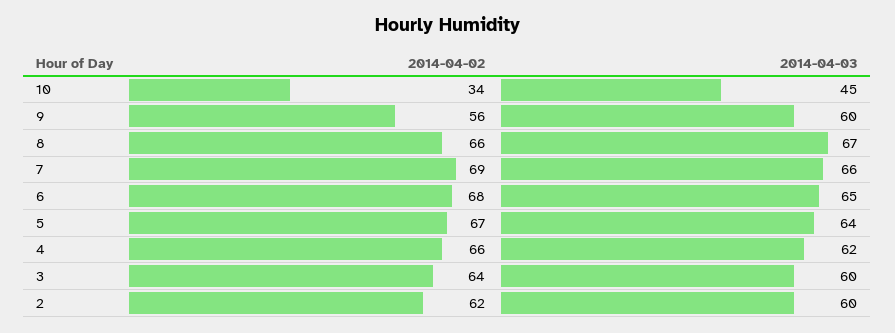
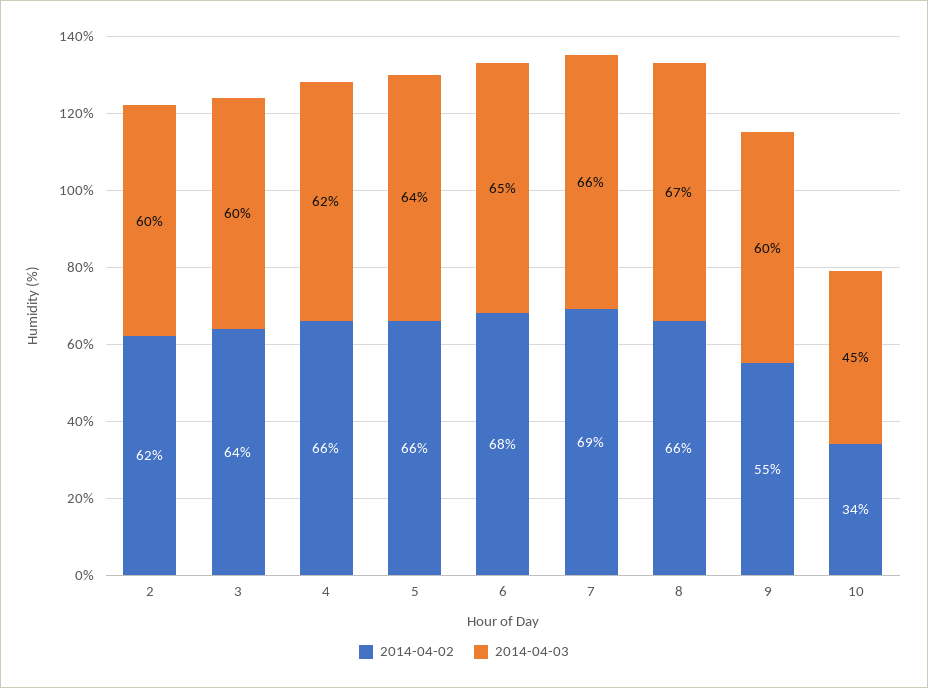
2014-04-02, 9: 56 -> 55
2014-04-02, 5: 67 -> 66

